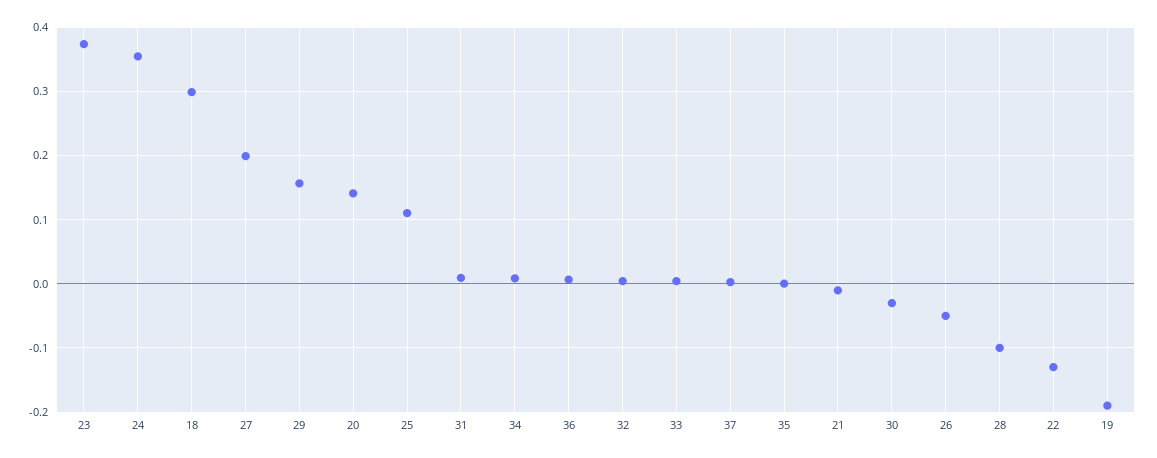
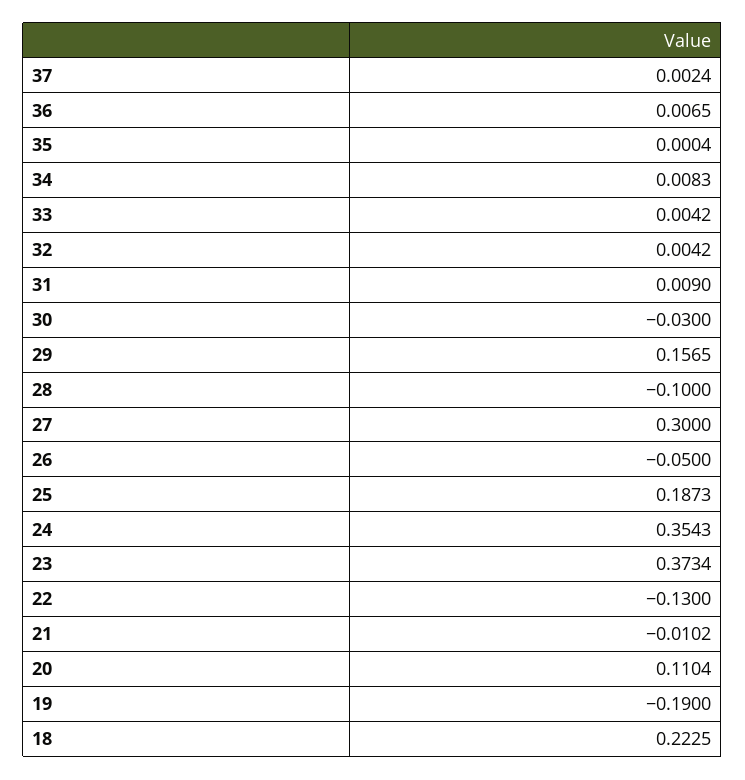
18: 0.3 -> 0.2225
27: 0.2 -> 0.3
20: 0.14 -> 0.1104
25: 0.11 -> 0.1873

